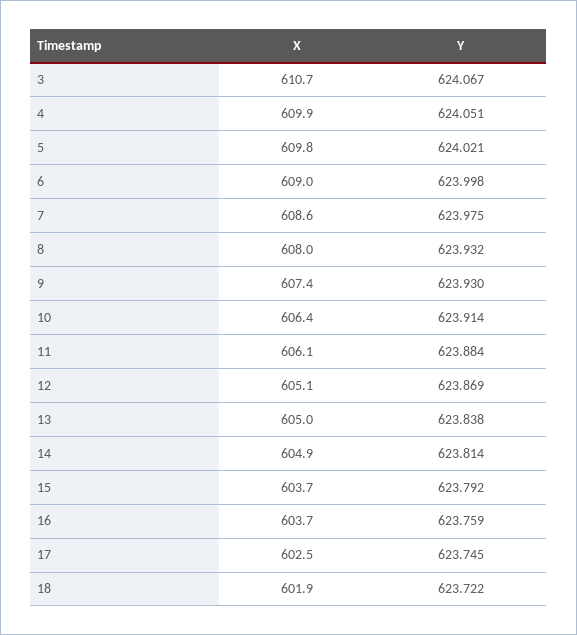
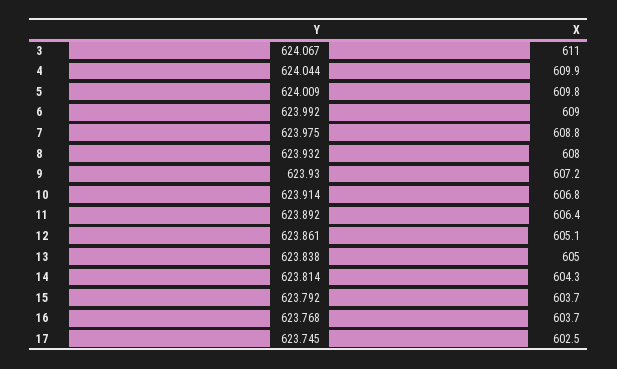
X, 3: 610.7 -> 611
Y, 4: 624.051 -> 624.044
Y, 5: 624.021 -> 624.009
Y, 6: 623.998 -> 623.992
X, 7: 608.6 -> 608.8
X, 9: 607.4 -> 607.2
X, 10: 606.4 -> 606.8
X, 11: 606.1 -> 606.4
Y, 11: 623.884 -> 623.892
Y, 12: 623.869 -> 623.861
X, 14: 604.9 -> 604.3
Y, 16: 623.759 -> 623.768
X, 18: 601.9 -> none
Y, 18: 623.722 -> none

